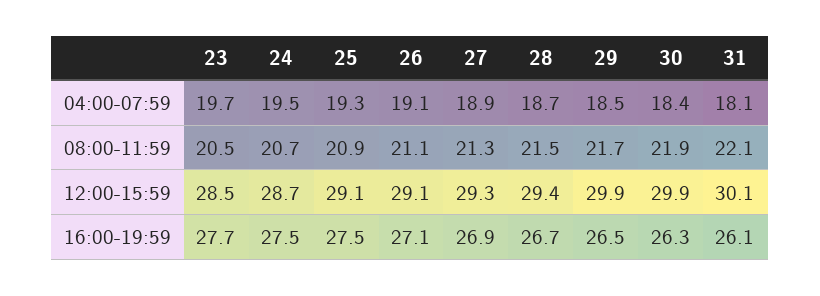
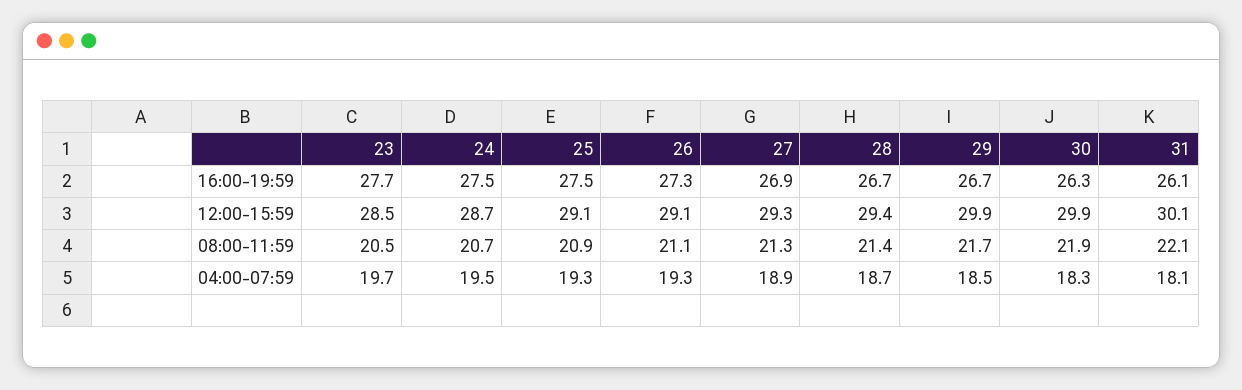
26, 04:00-07:59: 19.1 -> 19.3
30, 04:00-07:59: 18.4 -> 18.3
28, 08:00-11:59: 21.5 -> 21.4
26, 16:00-19:59: 27.1 -> 27.3
29, 16:00-19:59: 26.5 -> 26.7

